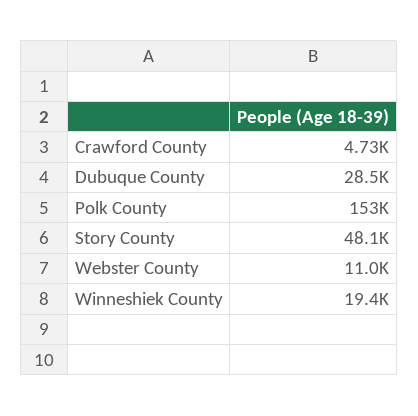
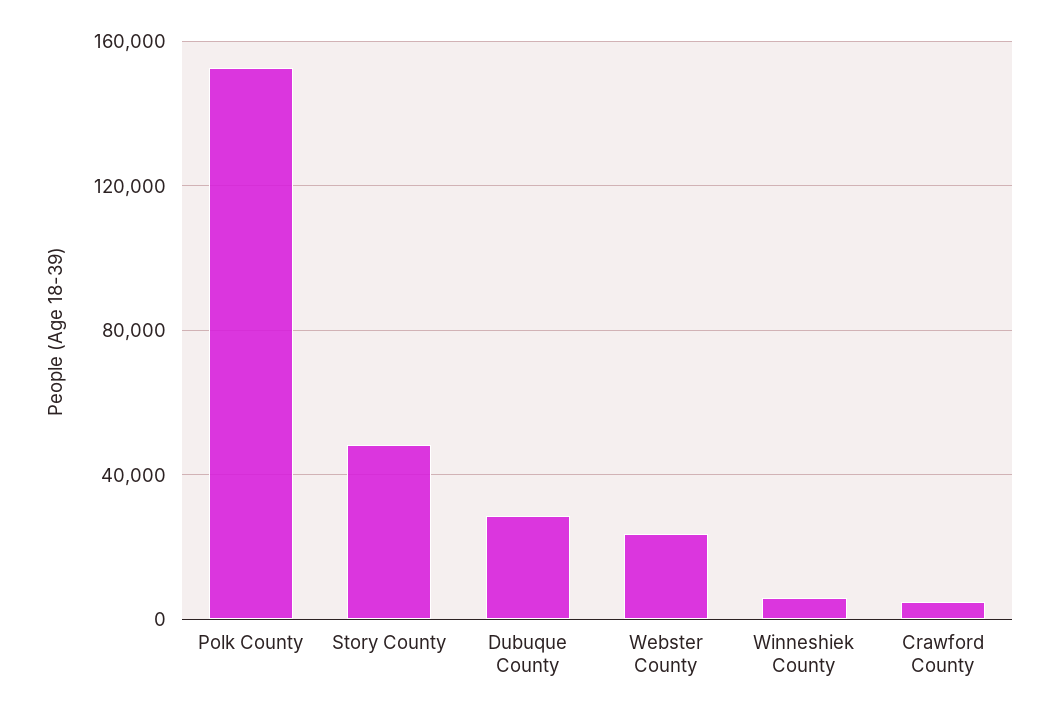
Webster County: 11000 -> 25000
Winneshiek County: 19400 -> 5000

